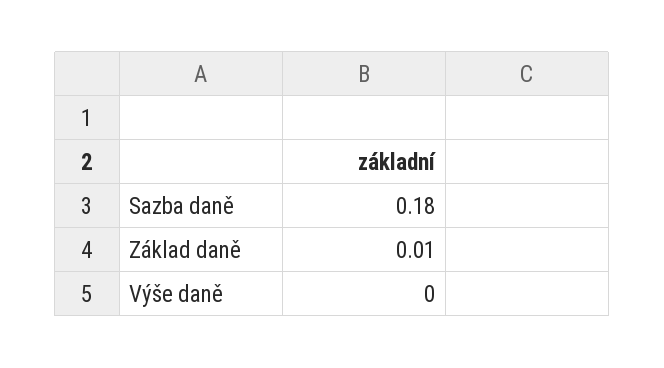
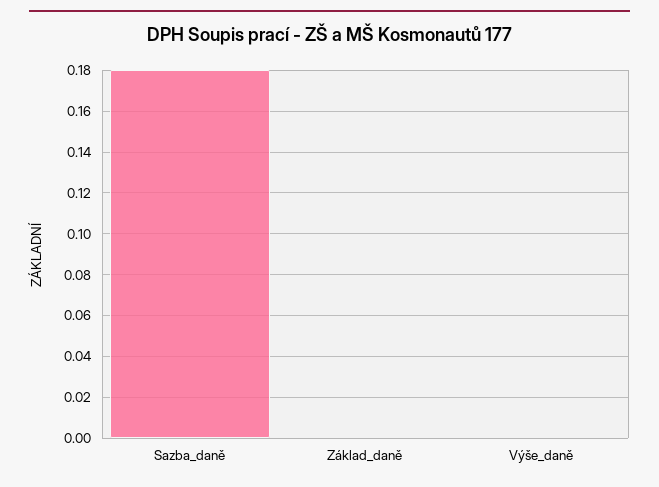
Základ daně: 0.01 -> 0

